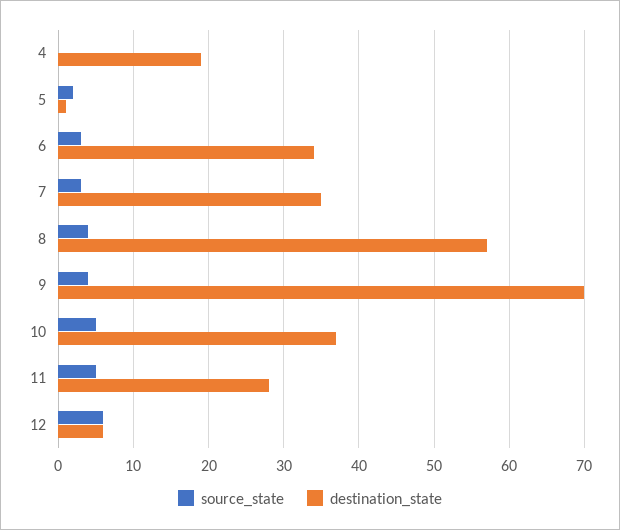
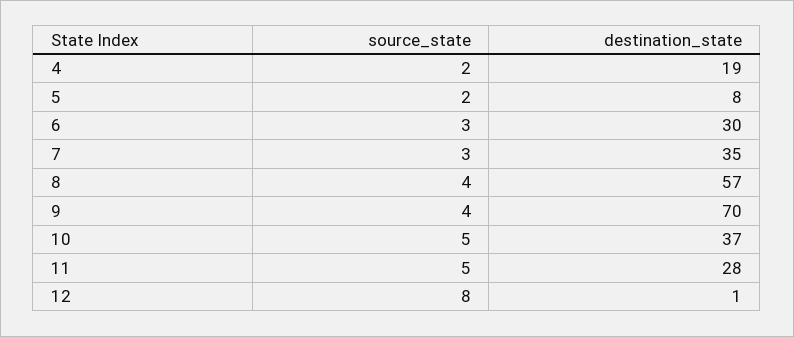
source_state, 4: 0 -> 2
destination_state, 5: 1 -> 8
destination_state, 6: 34 -> 30
source_state, 12: 6 -> 8
destination_state, 12: 6 -> 1

